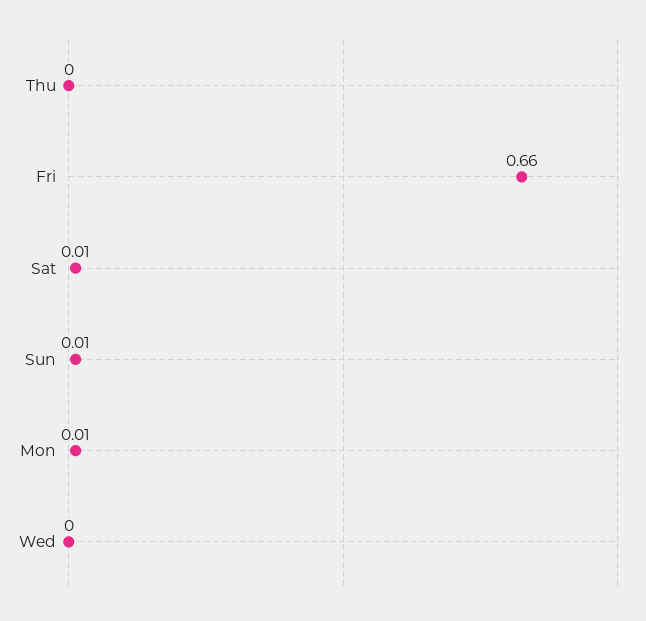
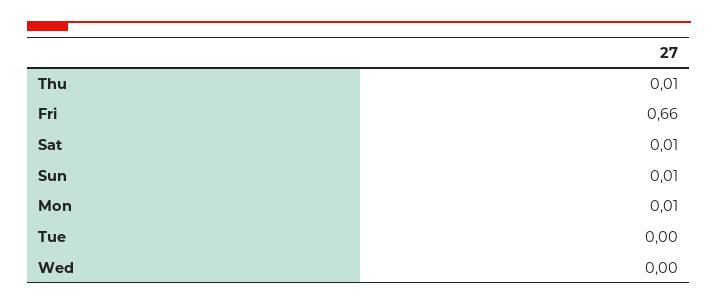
Thu: 0 -> 0.01
Tue: none -> 0

